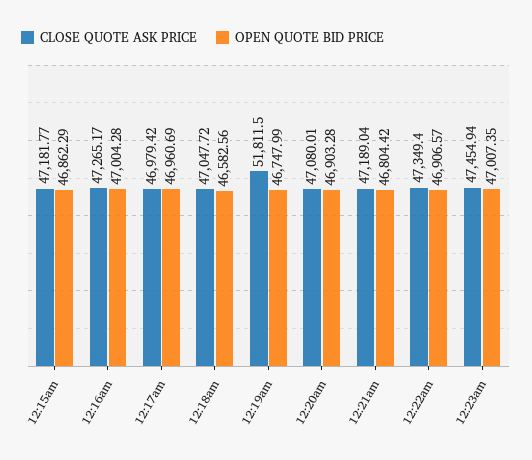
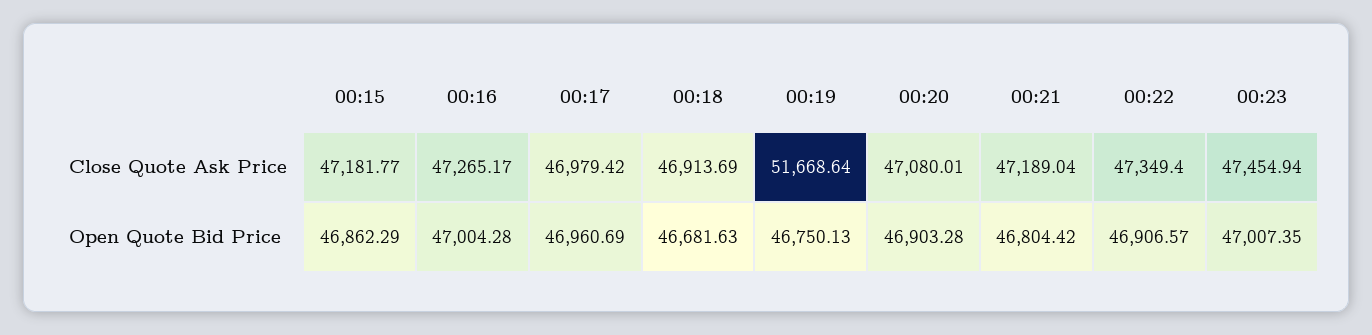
CLOSE QUOTE ASK PRICE, 12:18am: 47047.72 -> 46913.69
OPEN QUOTE BID PRICE, 12:18am: 46582.56 -> 46681.63
CLOSE QUOTE ASK PRICE, 12:19am: 51811.5 -> 51668.64
OPEN QUOTE BID PRICE, 12:19am: 46747.99 -> 46750.13

